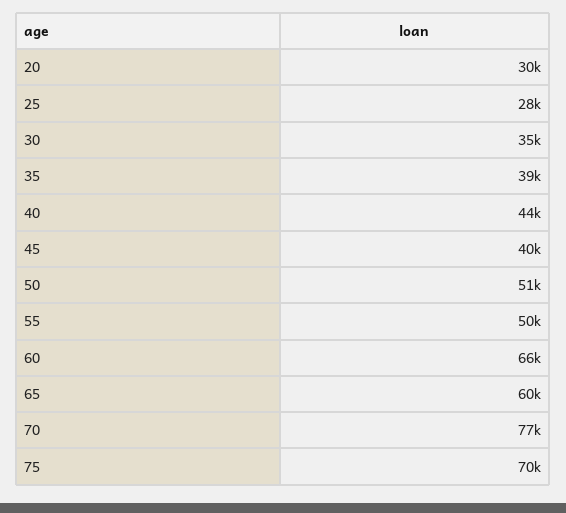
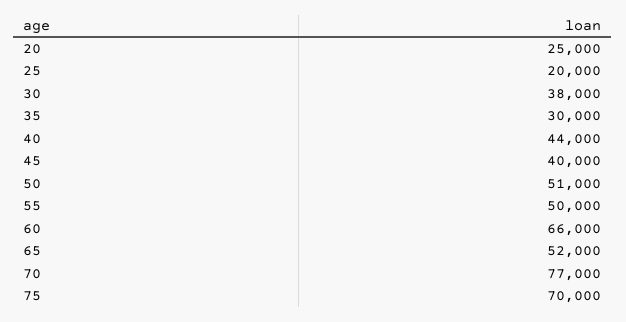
20: 30000 -> 25000
25: 28000 -> 20000
30: 35000 -> 38000
35: 39000 -> 30000
65: 60000 -> 52000

